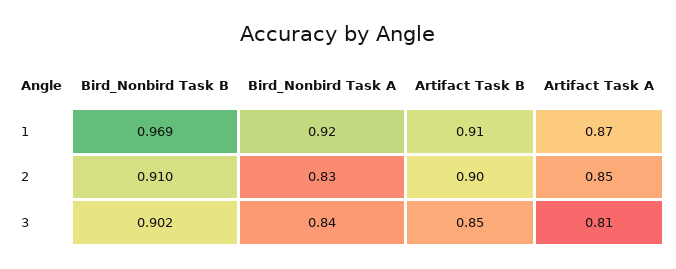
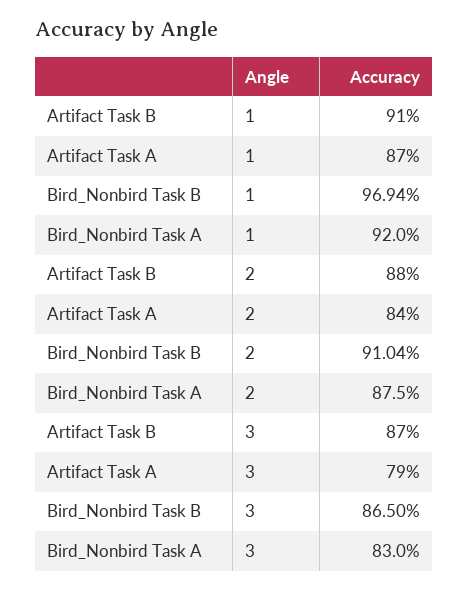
Bird_Nonbird Task A, 2: 0.83 -> 0.875
Artifact Task B, 2: 0.9 -> 0.88
Artifact Task A, 2: 0.85 -> 0.84
Bird_Nonbird Task B, 3: 0.902 -> 0.865
Bird_Nonbird Task A, 3: 0.84 -> 0.83
Artifact Task B, 3: 0.85 -> 0.87
Artifact Task A, 3: 0.81 -> 0.79

